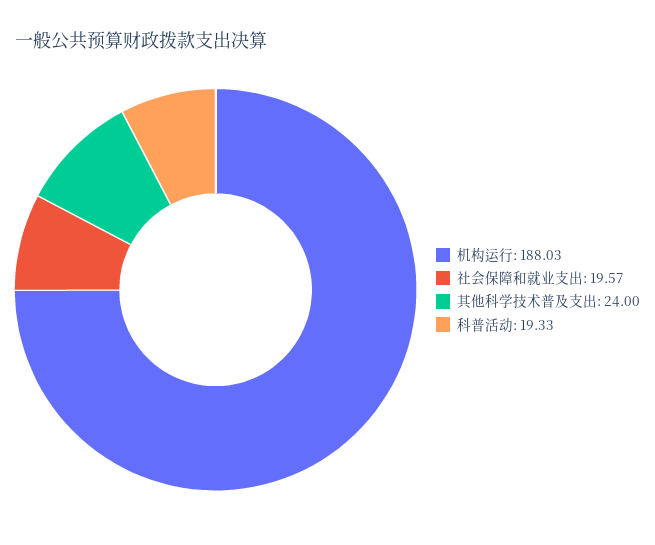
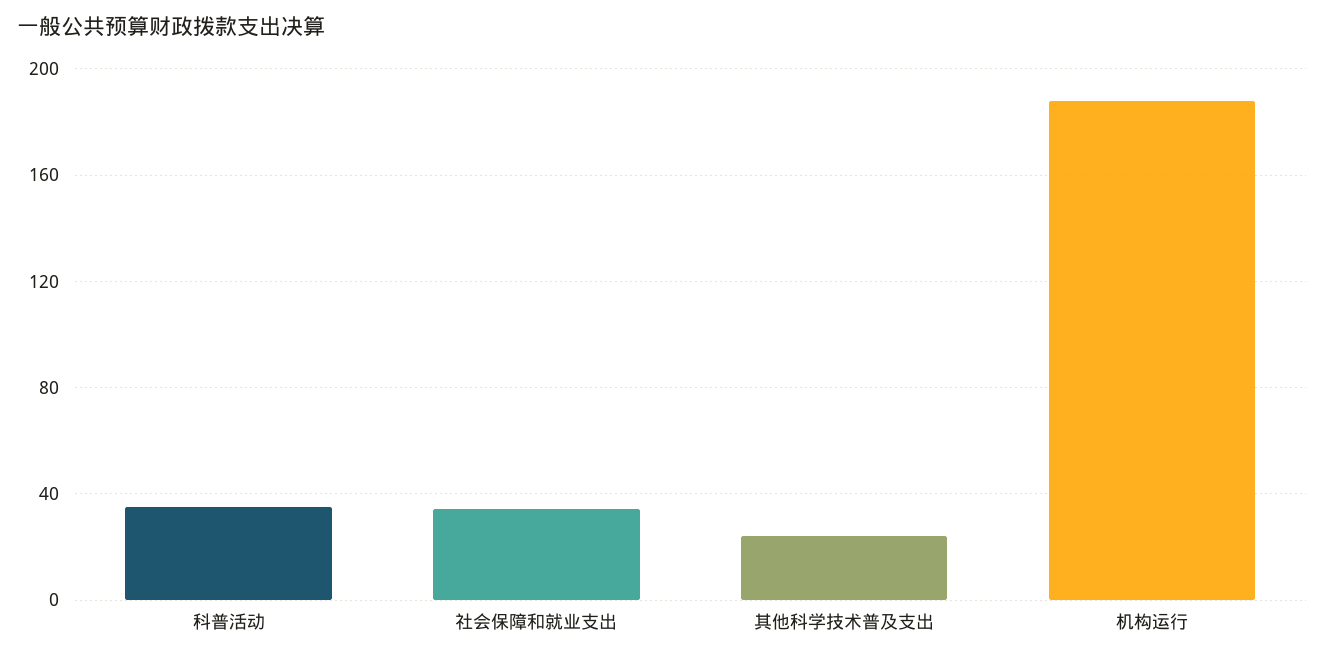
社会保障和就业支出: 19.57 -> 35
科普活动: 19.33 -> 35

